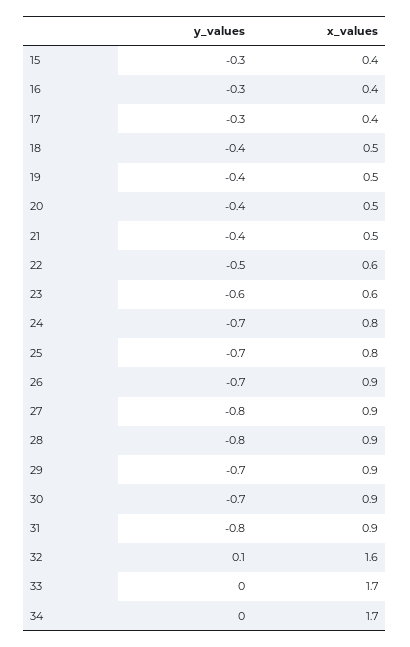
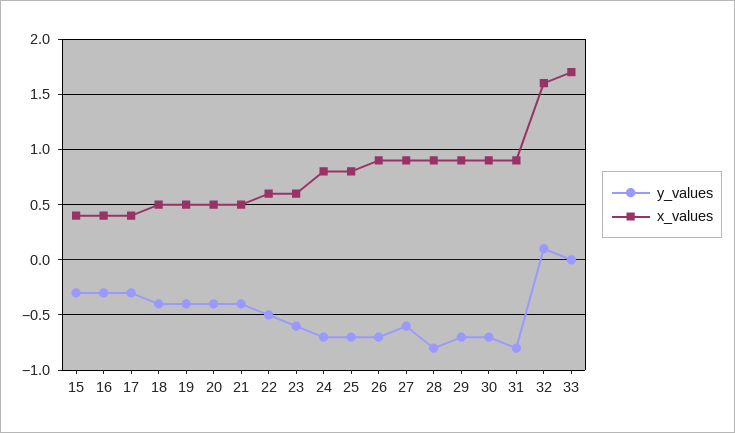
y_values, 27: -0.8 -> -0.6
y_values, 34: 0 -> none
x_values, 34: 1.7 -> none

